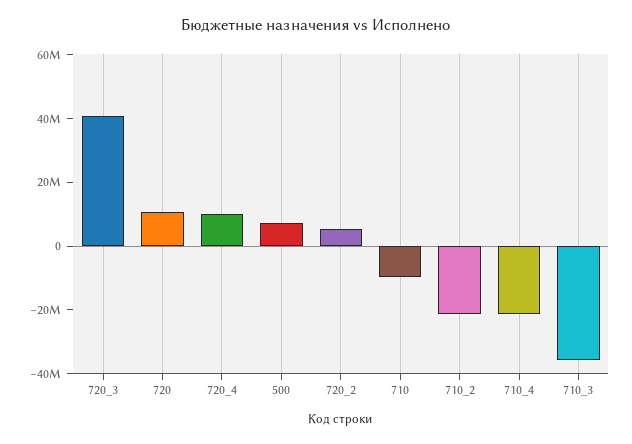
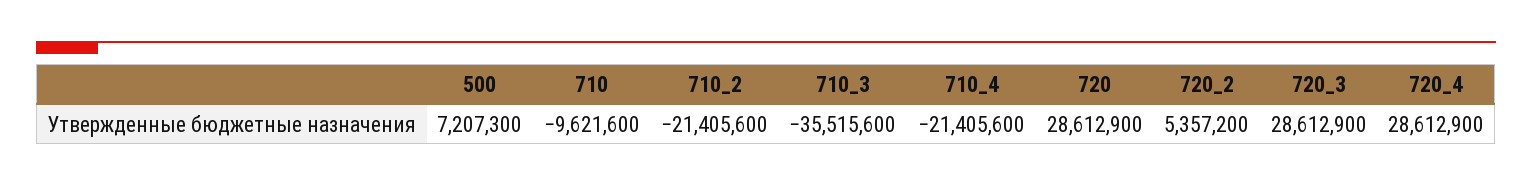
720_3: 40000000 -> 28612900
720: 10000000 -> 28612900
720_4: 10000000 -> 28612900

